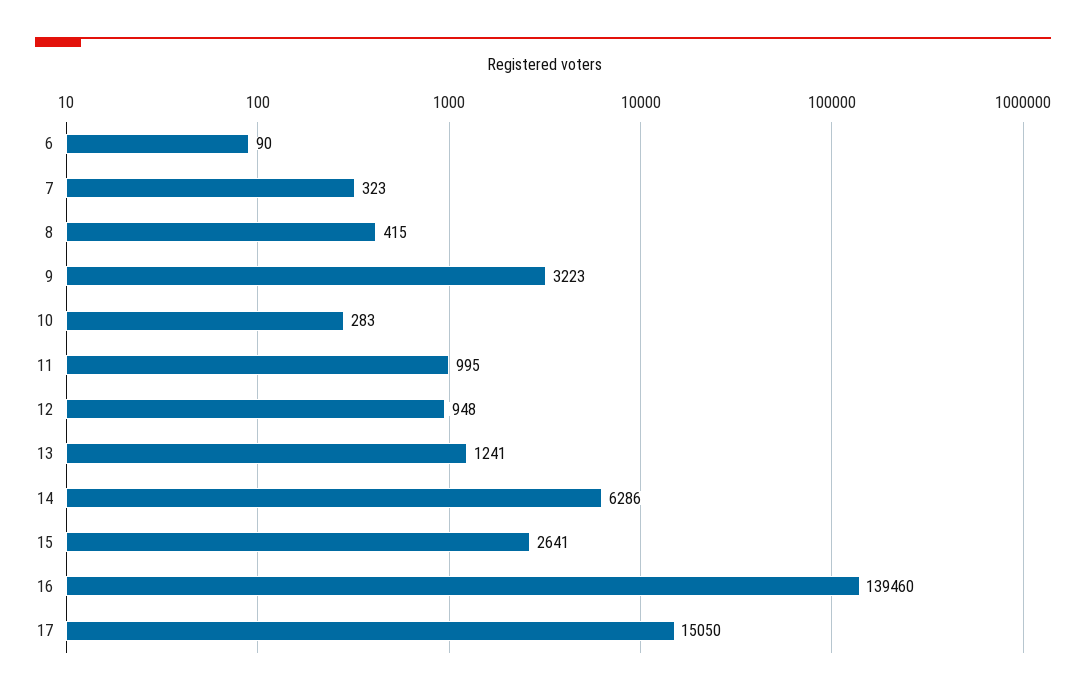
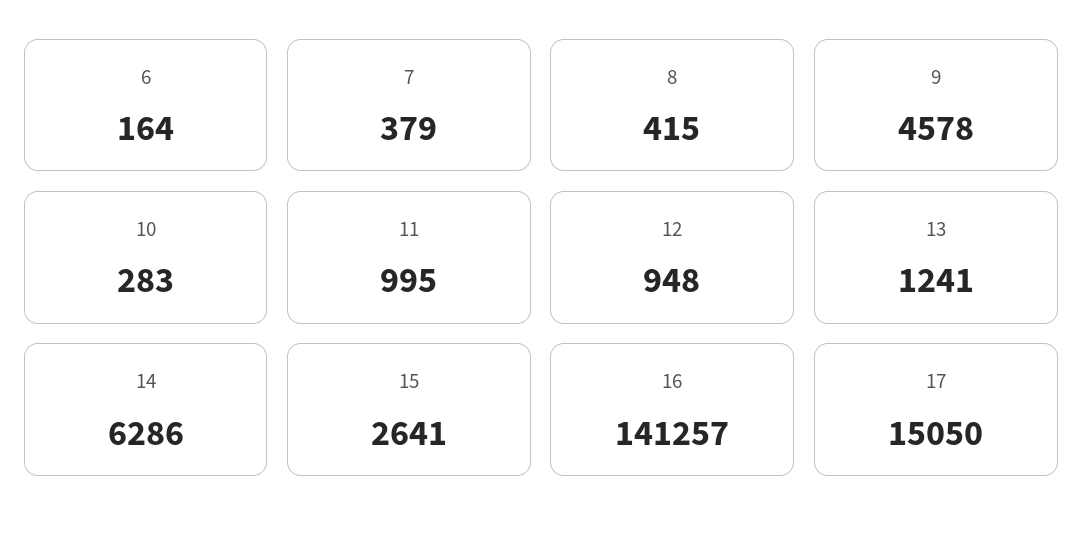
6: 90 -> 164
7: 323 -> 379
9: 3223 -> 4578
16: 139460 -> 141257

